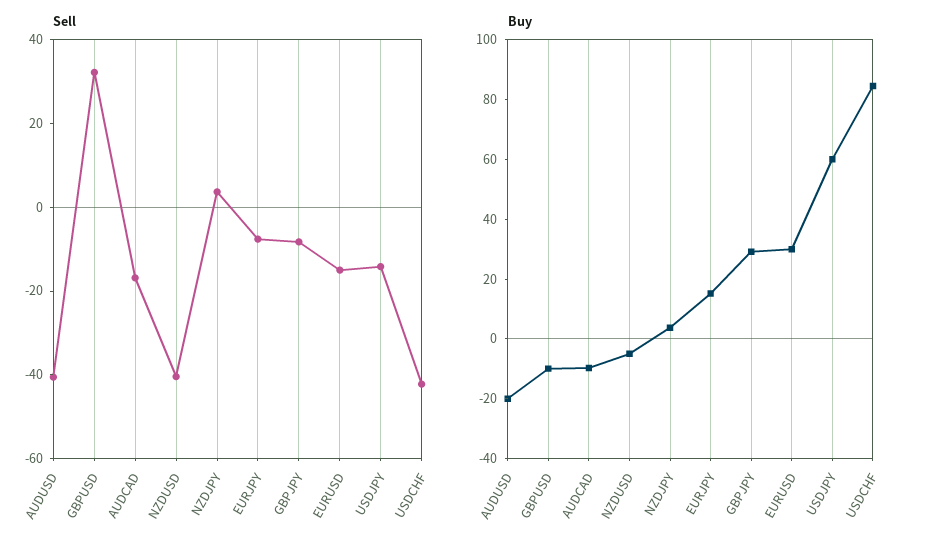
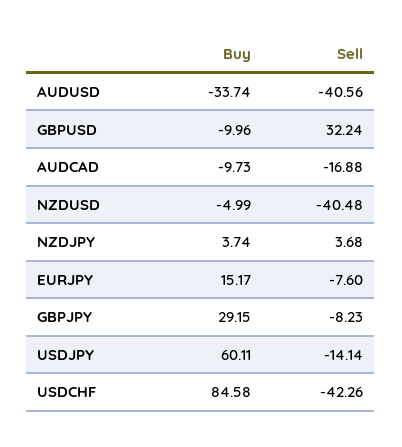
Sell, EURUSD: -15 -> none
Buy, AUDUSD: -20 -> -33.74
Buy, EURUSD: 30 -> none

